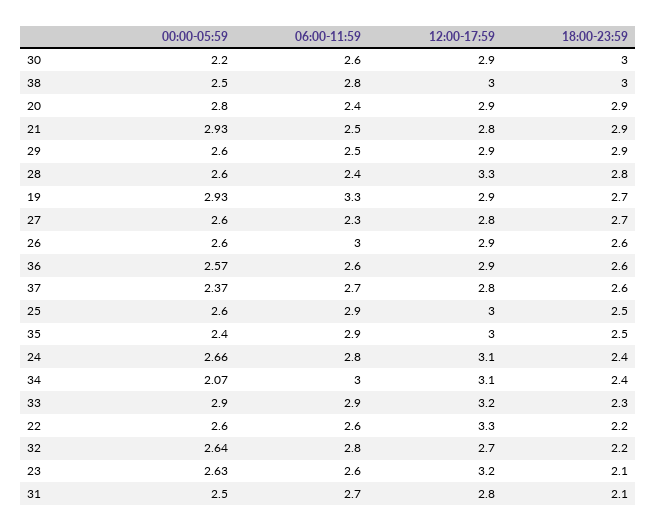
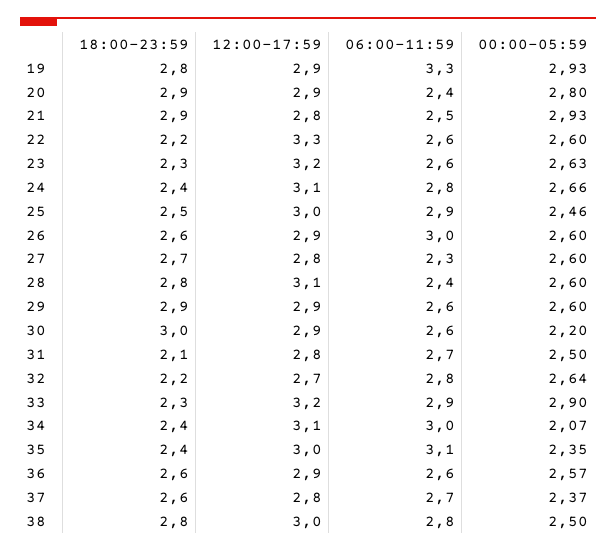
18:00-23:59, 38: 3 -> 2.8
06:00-11:59, 29: 2.5 -> 2.6
12:00-17:59, 28: 3.3 -> 3.1
18:00-23:59, 19: 2.7 -> 2.8
00:00-05:59, 25: 2.6 -> 2.46
00:00-05:59, 35: 2.4 -> 2.35
06:00-11:59, 35: 2.9 -> 3.1
18:00-23:59, 35: 2.5 -> 2.4
18:00-23:59, 23: 2.1 -> 2.3

